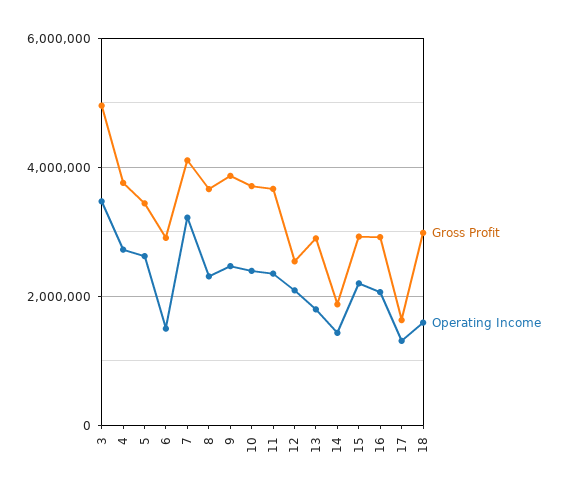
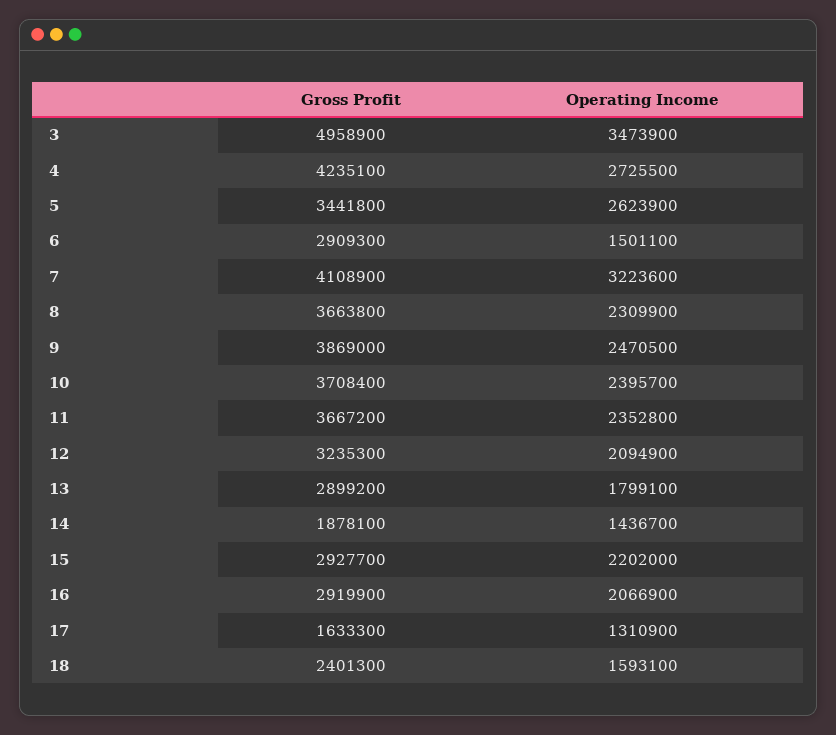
Gross Profit, 4: 3800000 -> 4235100
Gross Profit, 12: 2600000 -> 3235300
Gross Profit, 18: 3000000 -> 2401300

